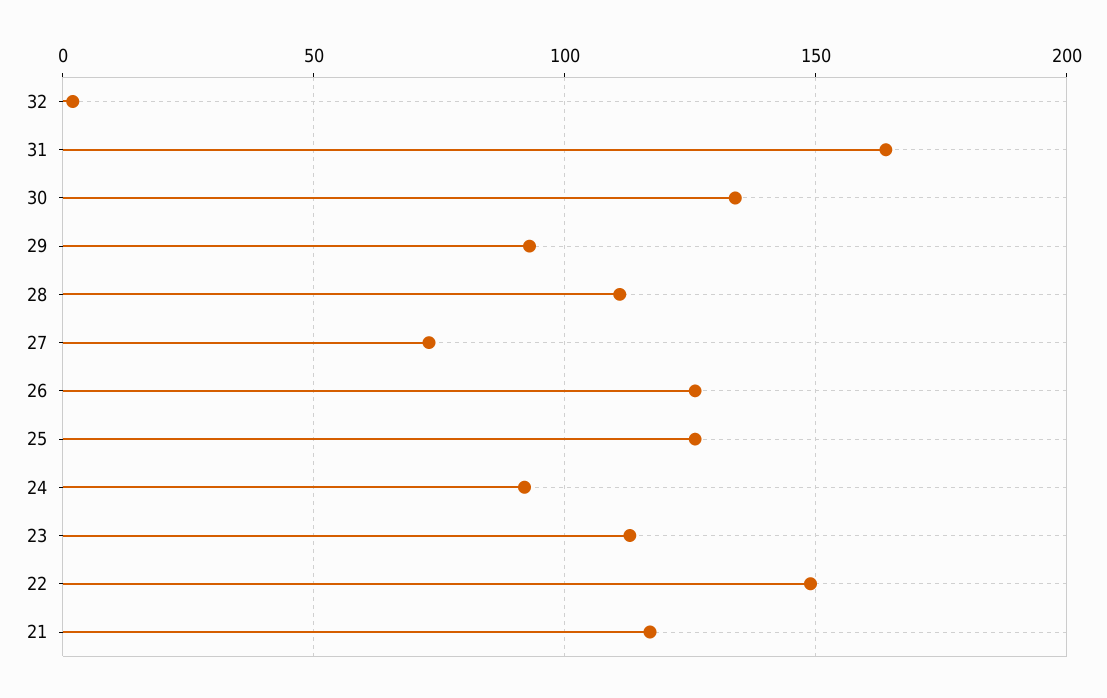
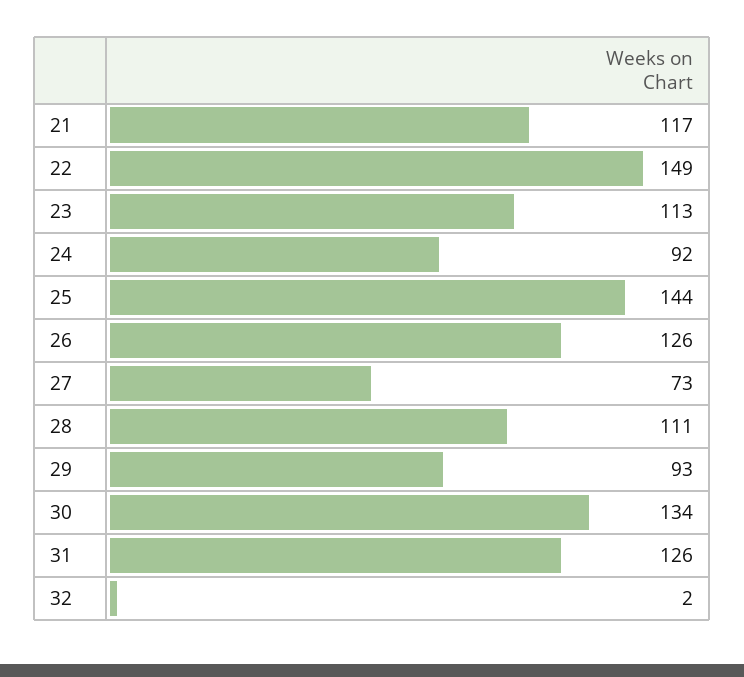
31: 165 -> 126
25: 125 -> 144

